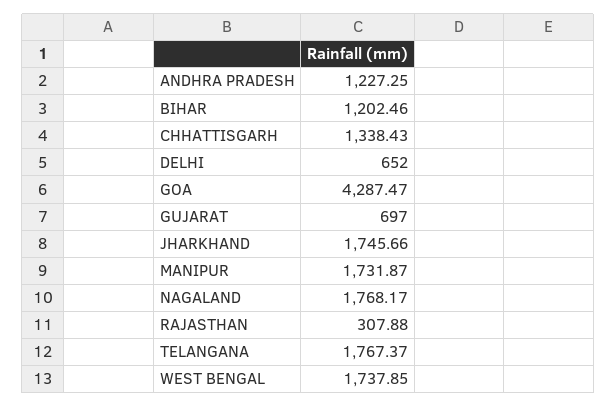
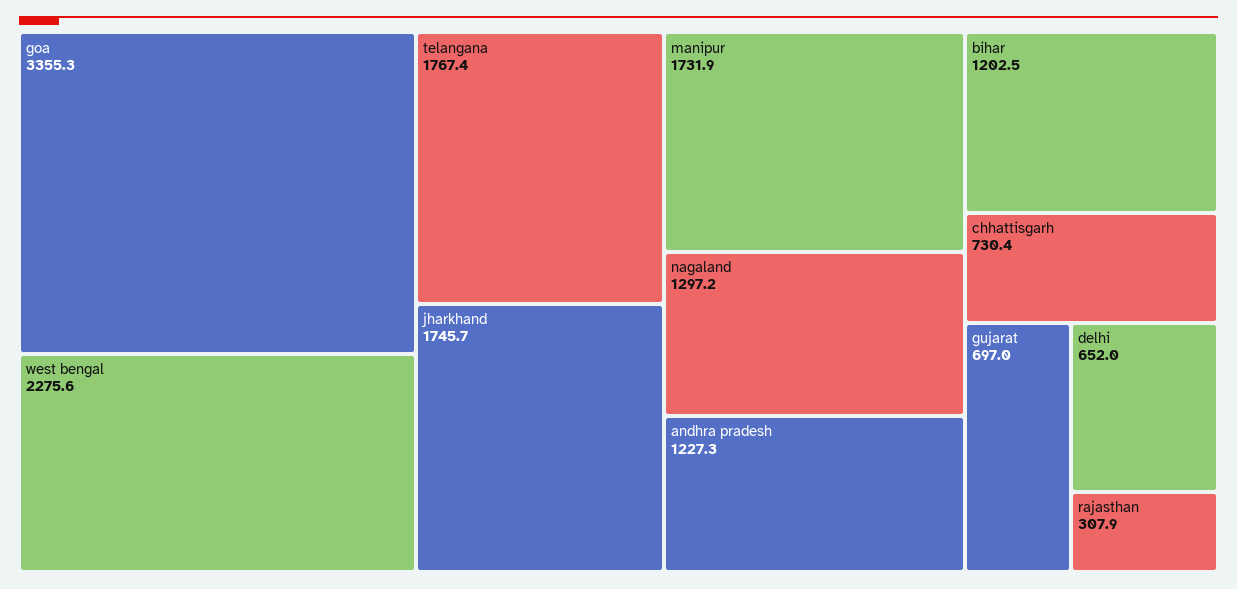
CHHATTISGARH: 1338.43 -> 730.4
GOA: 4287.47 -> 3355.3
NAGALAND: 1768.17 -> 1297.2
WEST BENGAL: 1737.85 -> 2275.6

